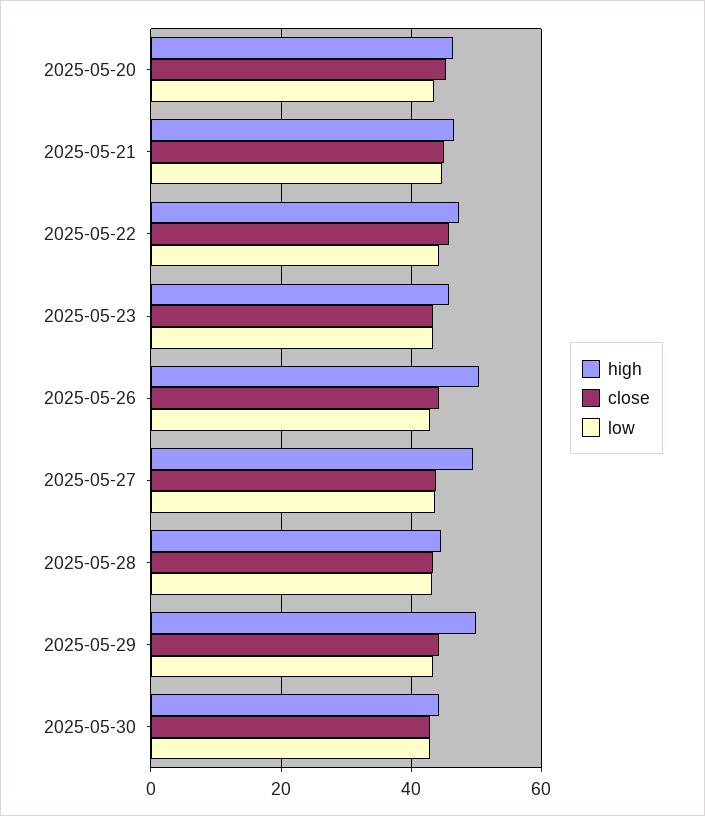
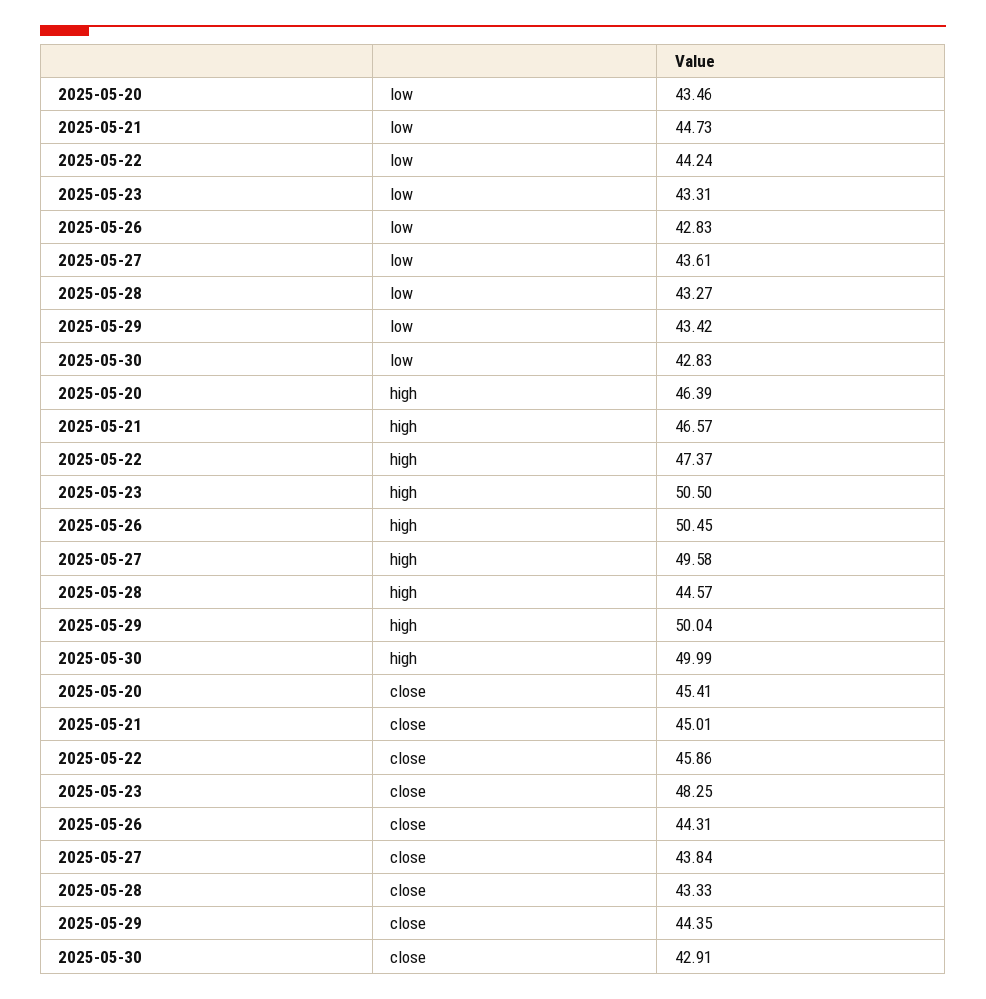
high, 2025-05-23: 46 -> 50.5
close, 2025-05-23: 44 -> 48.25
high, 2025-05-30: 44 -> 49.99

